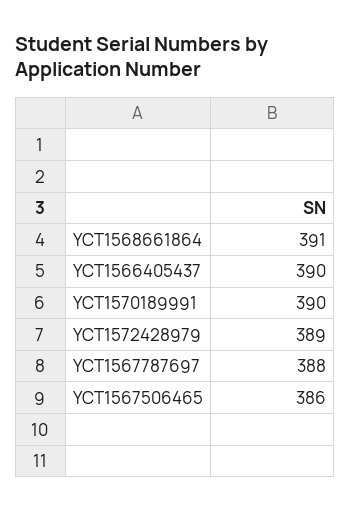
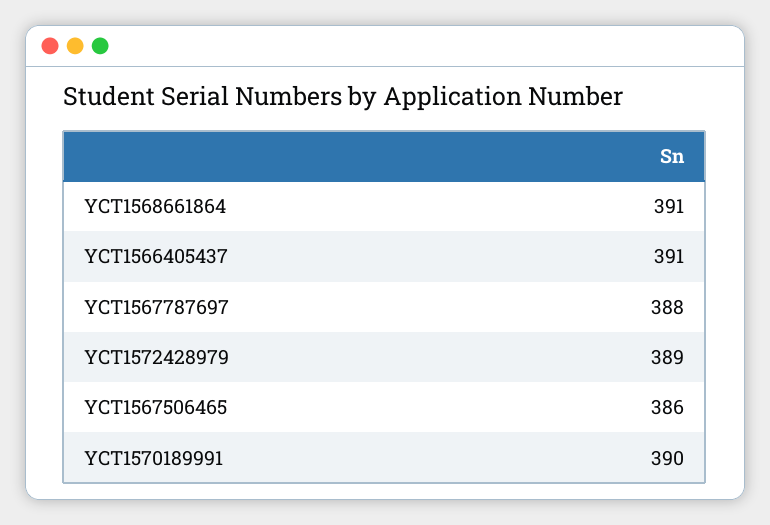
YCT1566405437: 390 -> 391

